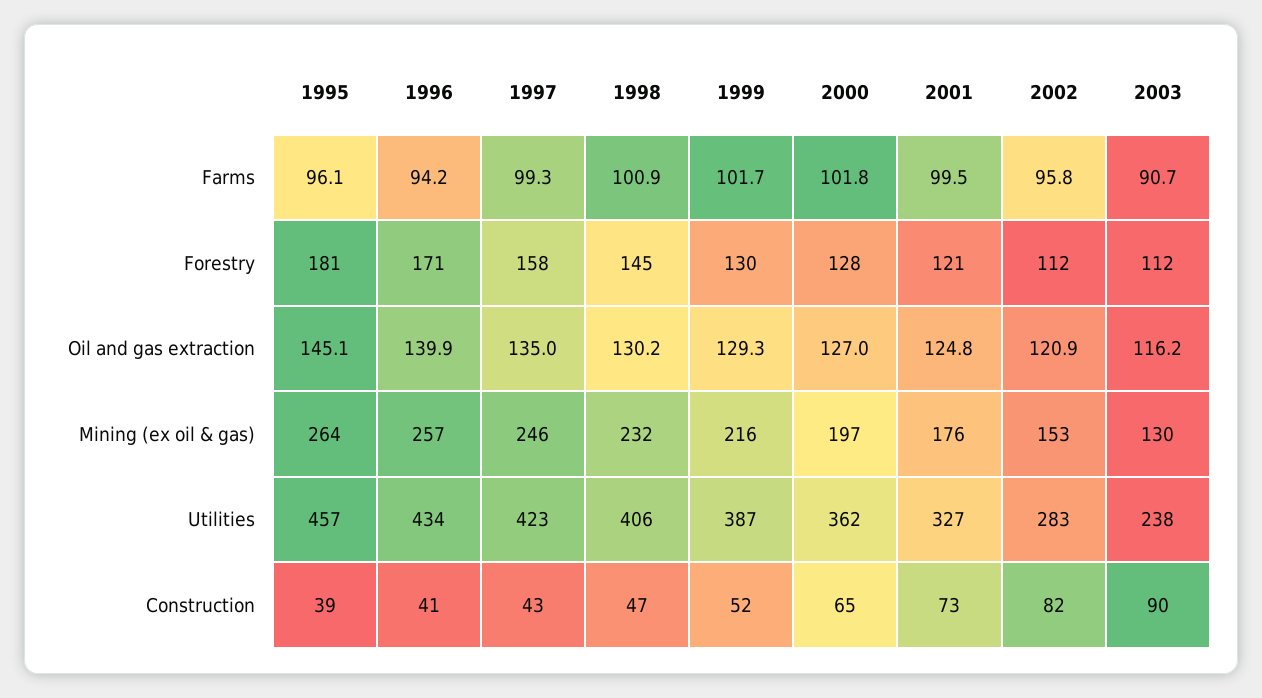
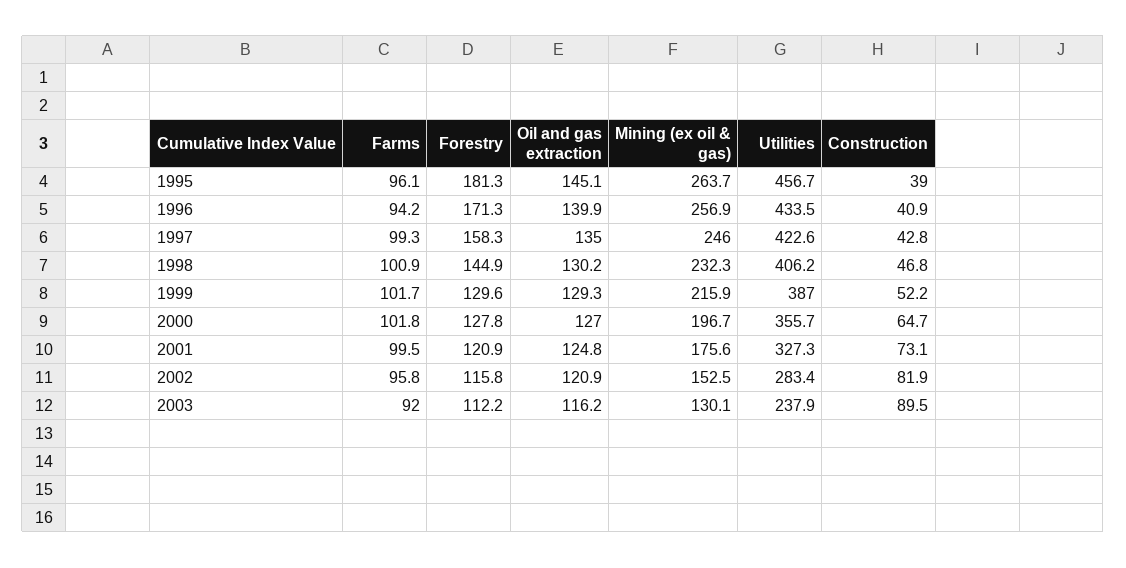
2003, Farms: 90.7 -> 92
2002, Forestry: 112 -> 115.8
2000, Utilities: 362 -> 355.7

